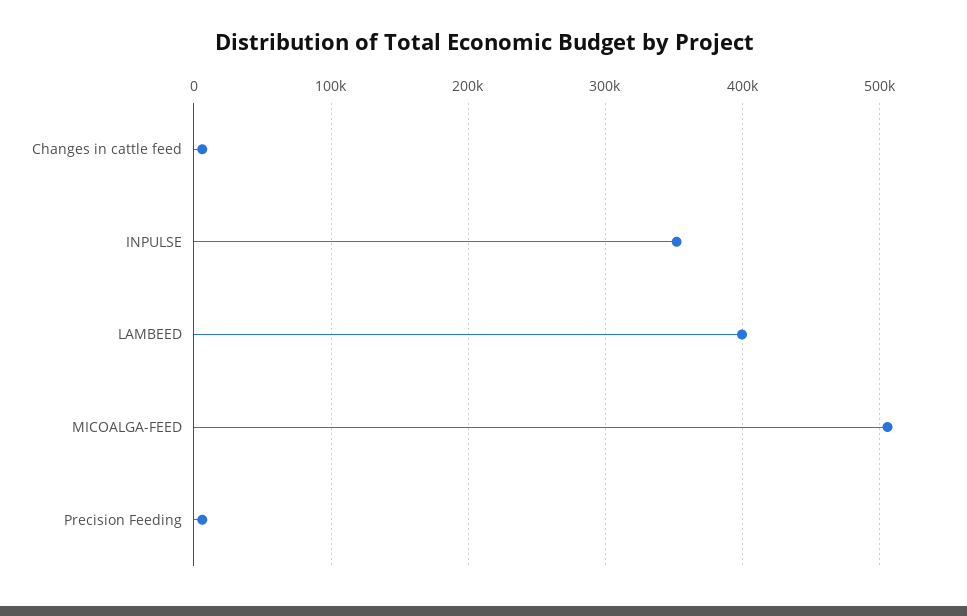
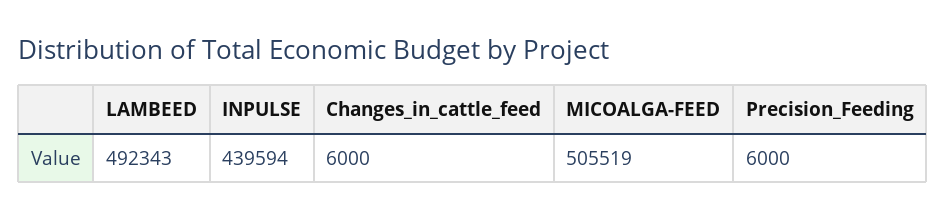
INPULSE: 350000 -> 439594
LAMBEED: 400000 -> 492343

